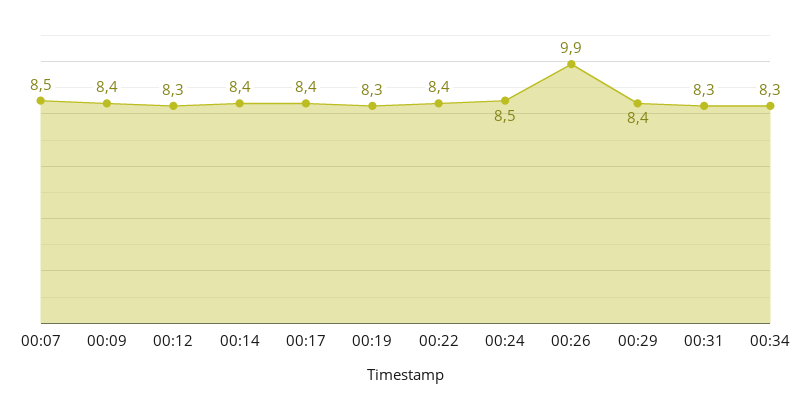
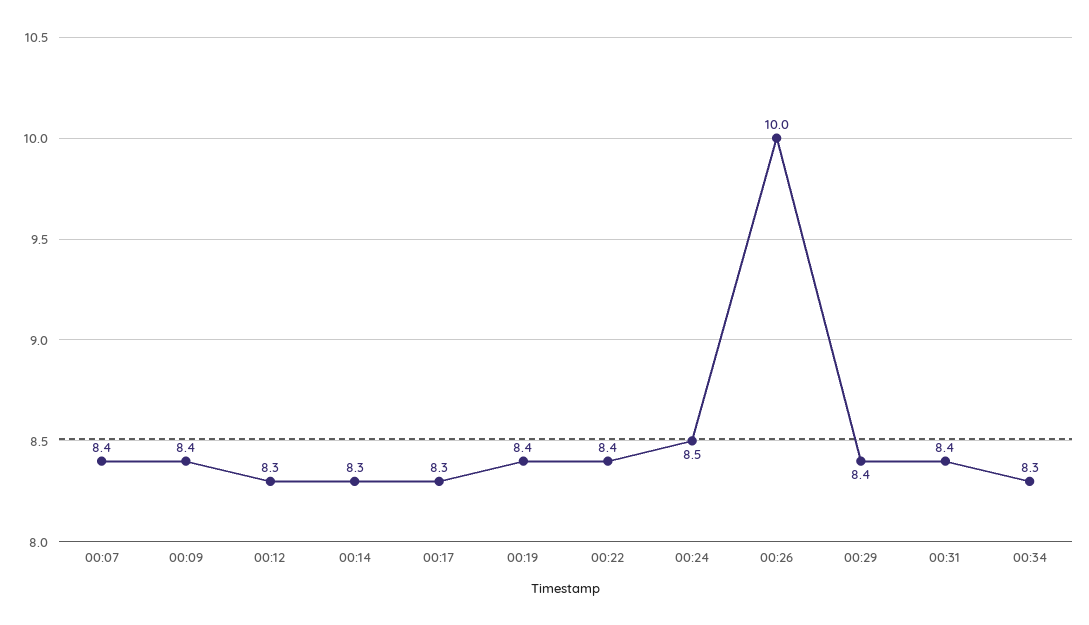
00:07: 8.5 -> 8.4
00:14: 8.4 -> 8.3
00:17: 8.4 -> 8.3
00:19: 8.3 -> 8.4
00:26: 9.9 -> 10
00:31: 8.3 -> 8.4

